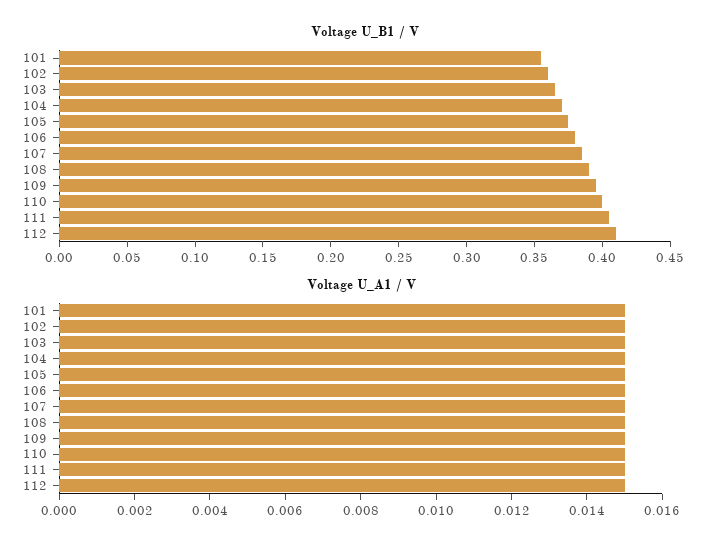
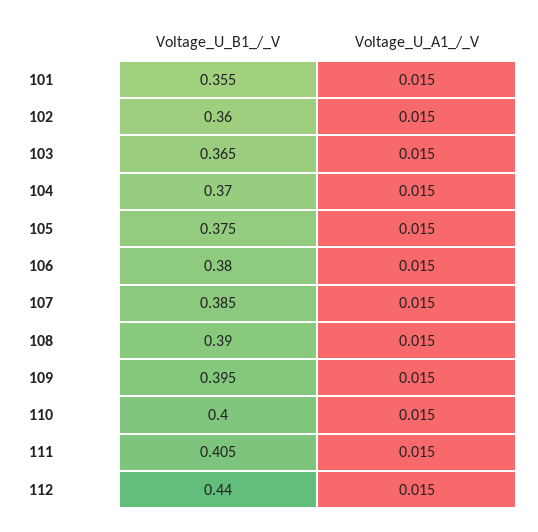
Voltage U_B1 / V, 112: 0.41 -> 0.44

